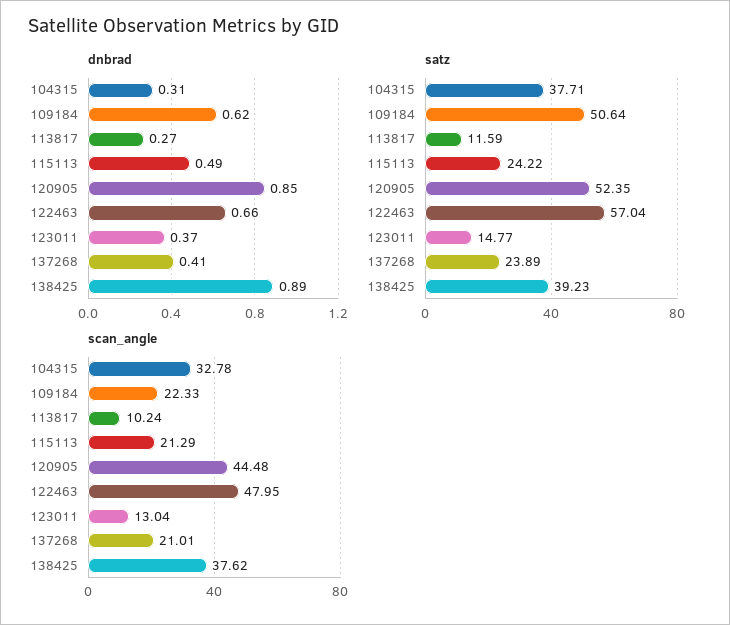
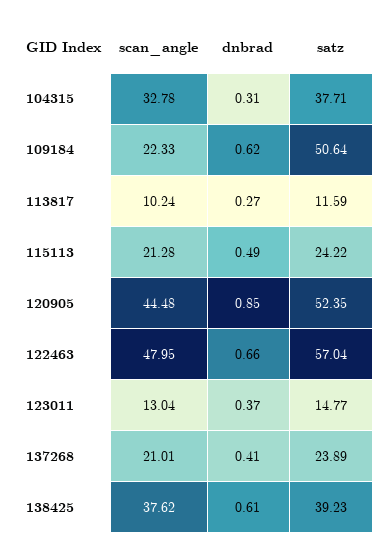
dnbrad, 138425: 0.89 -> 0.61
scan_angle, 115113: 21.29 -> 21.28

